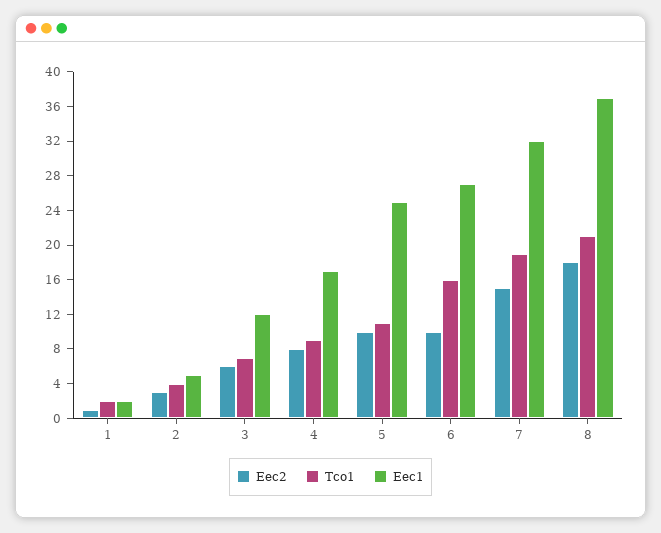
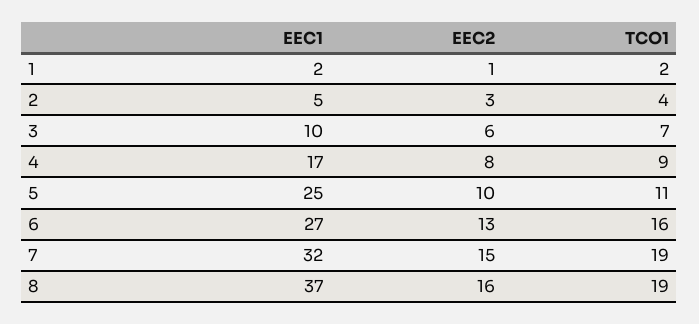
Eec1, 3: 12 -> 10
Eec2, 6: 10 -> 13
Eec2, 8: 18 -> 16
Tco1, 8: 21 -> 19

